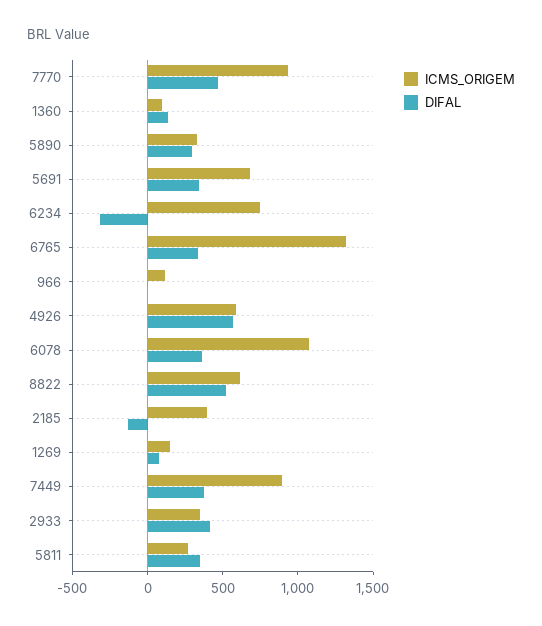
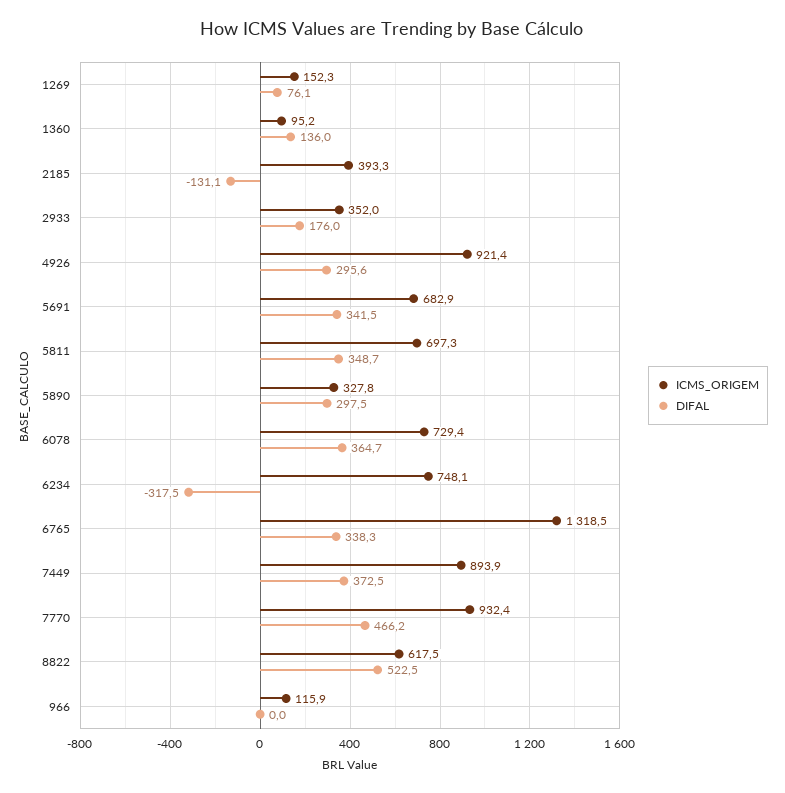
ICMS_ORIGEM, 4926: 600 -> 921.4
DIFAL, 4926: 600 -> 295.6
ICMS_ORIGEM, 6078: 1100 -> 729.4
DIFAL, 2933: 400 -> 176
ICMS_ORIGEM, 5811: 300 -> 697.3

